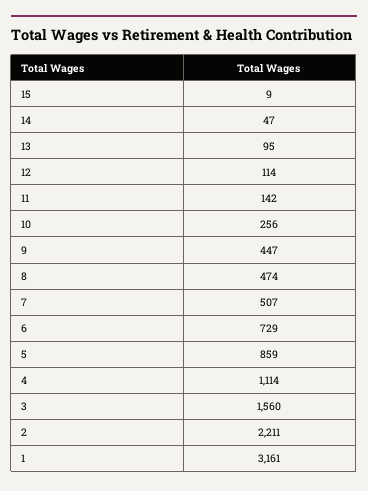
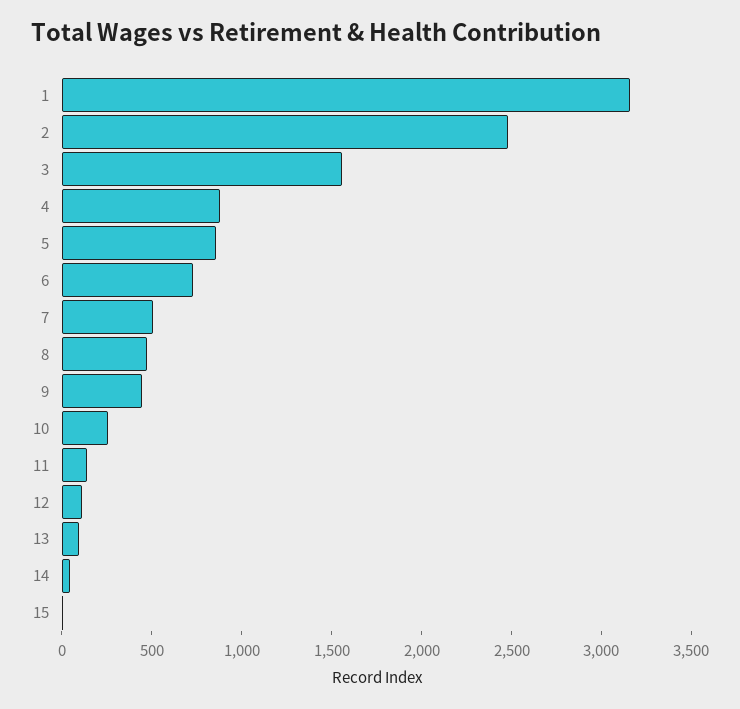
4: 1114 -> 900
2: 2211 -> 2500

